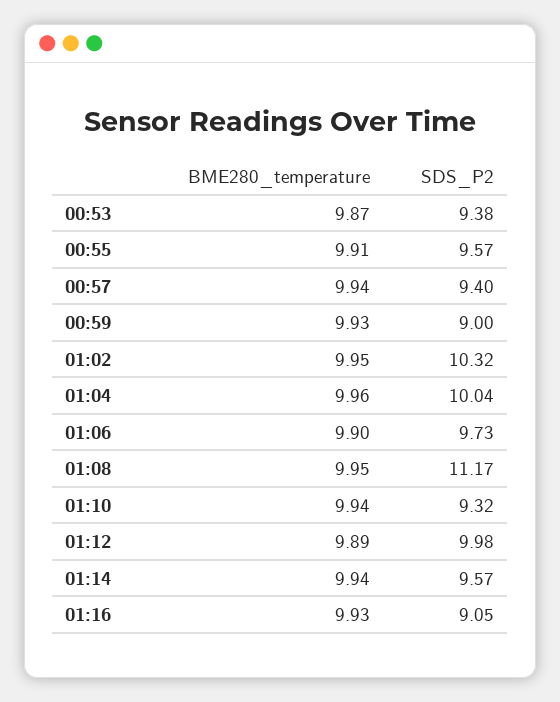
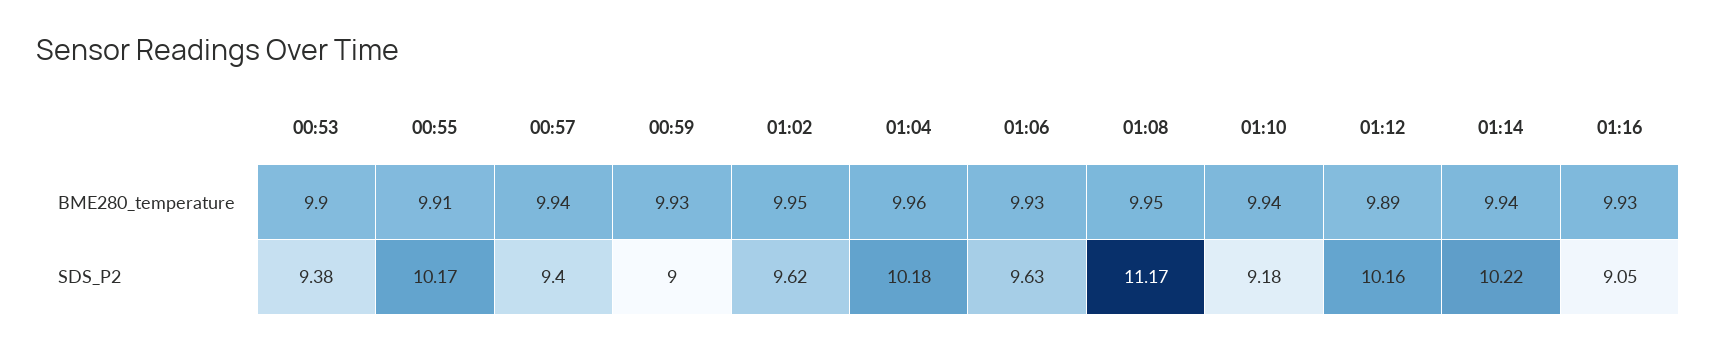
BME280_temperature, 00:53: 9.87 -> 9.9
SDS_P2, 00:55: 9.57 -> 10.17
SDS_P2, 01:02: 10.32 -> 9.62
SDS_P2, 01:04: 10.04 -> 10.18
BME280_temperature, 01:06: 9.9 -> 9.93
SDS_P2, 01:06: 9.73 -> 9.63
SDS_P2, 01:10: 9.32 -> 9.18
SDS_P2, 01:12: 9.98 -> 10.16
SDS_P2, 01:14: 9.57 -> 10.22

